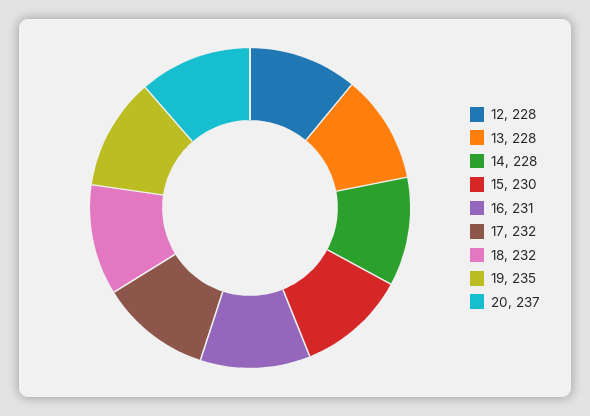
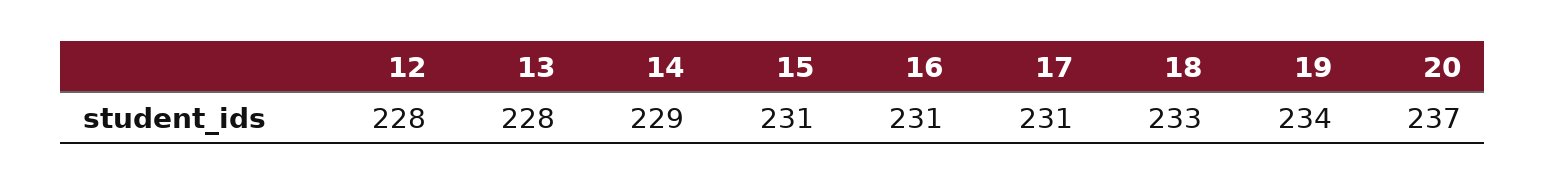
14: 228 -> 229
15: 230 -> 231
17: 232 -> 231
18: 232 -> 233
19: 235 -> 234

